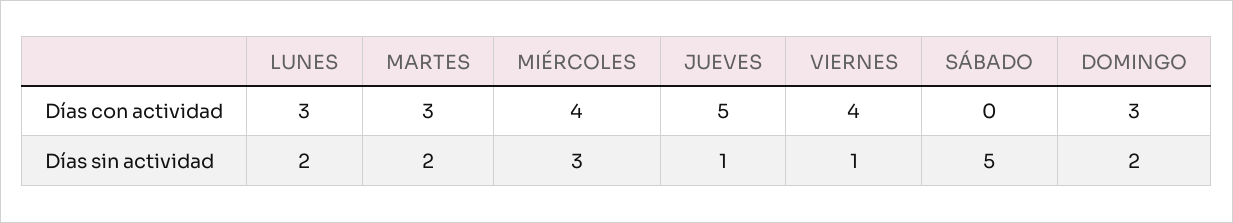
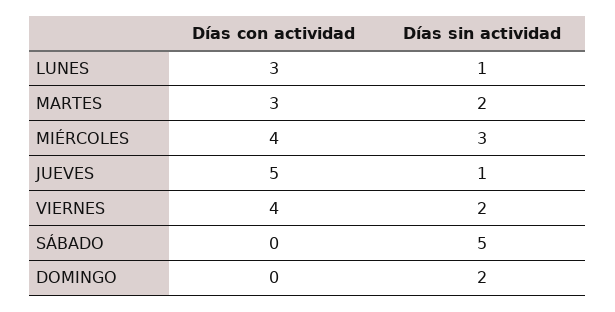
DOMINGO, Días con actividad: 3 -> 0
LUNES, Días sin actividad: 2 -> 1
VIERNES, Días sin actividad: 1 -> 2

